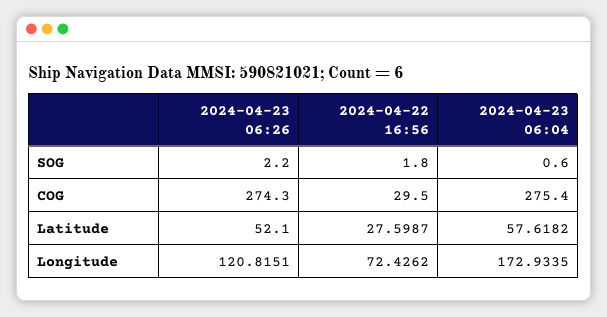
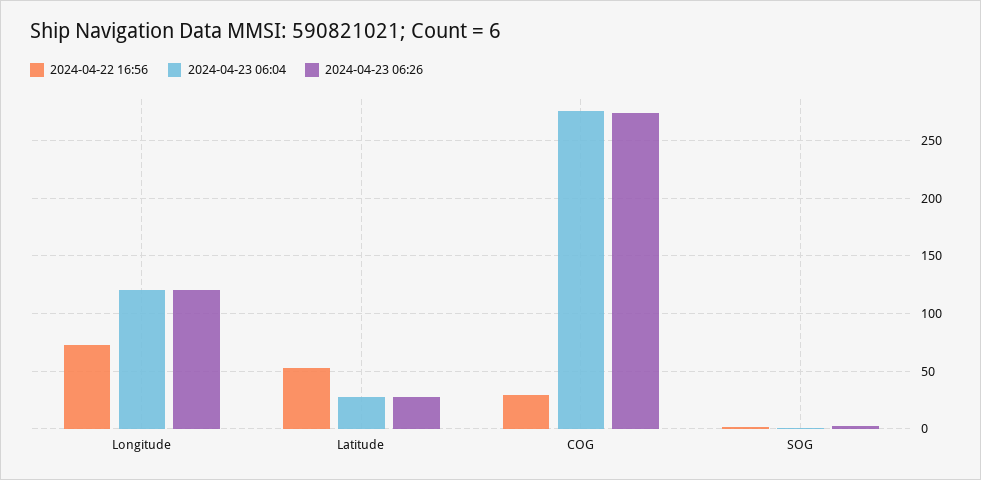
2024-04-23 06:26, Latitude: 52.1 -> 30
2024-04-22 16:56, Latitude: 27.5987 -> 50
2024-04-23 06:04, Latitude: 57.6182 -> 30
2024-04-23 06:04, Longitude: 172.9335 -> 120

